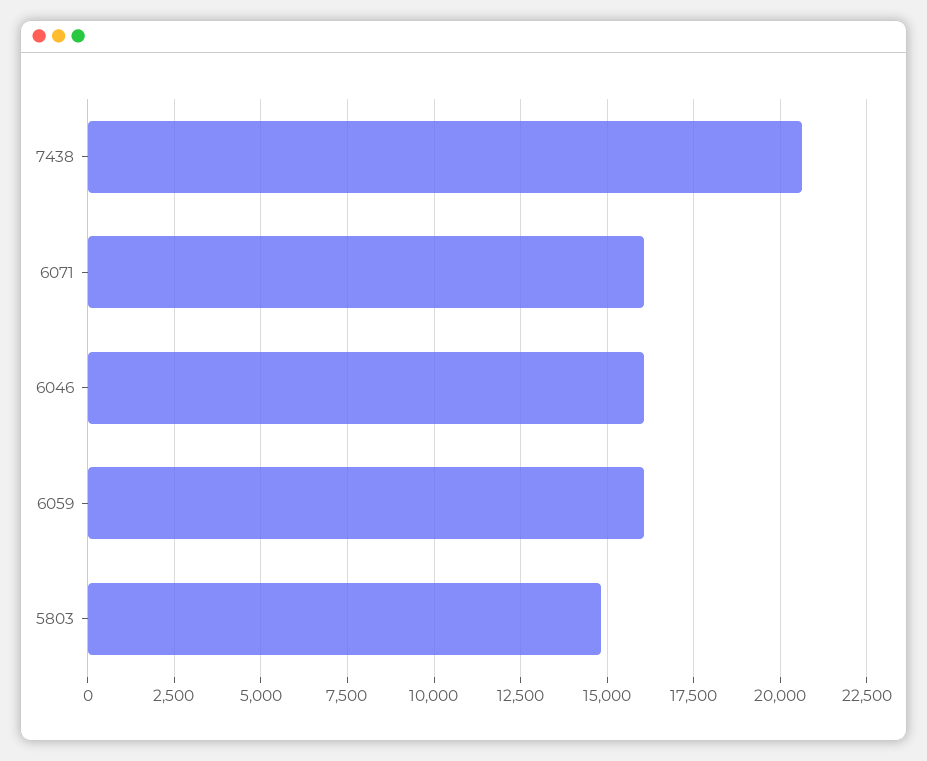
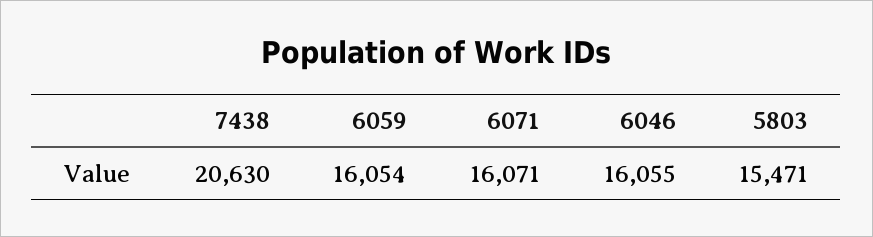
5803: 14750 -> 15471

